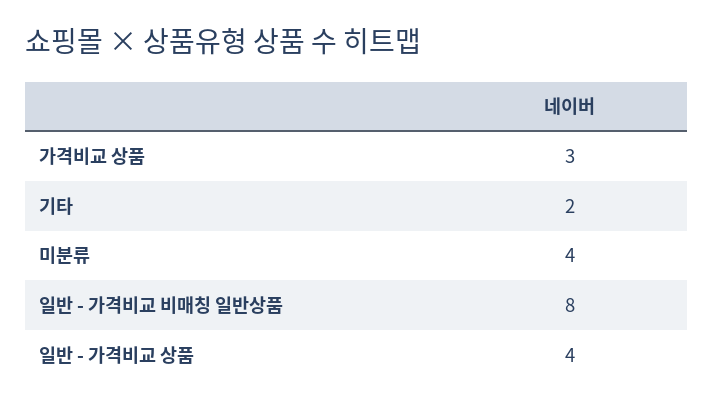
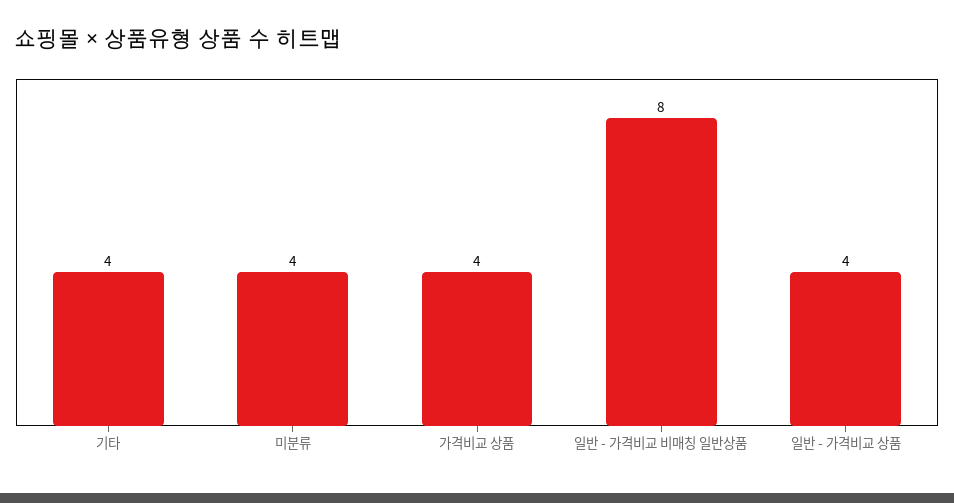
가격비교 상품: 3 -> 4
기타: 2 -> 4

